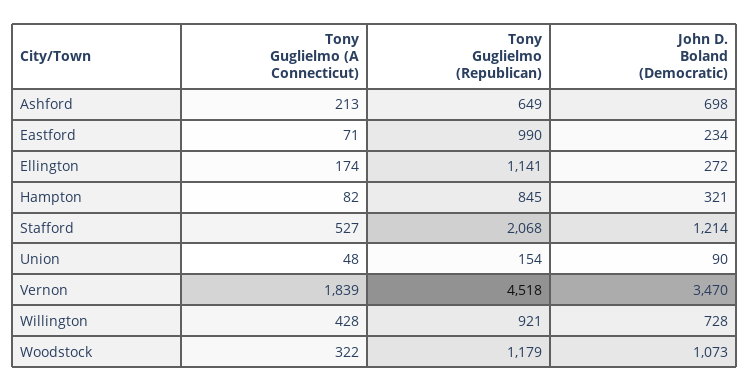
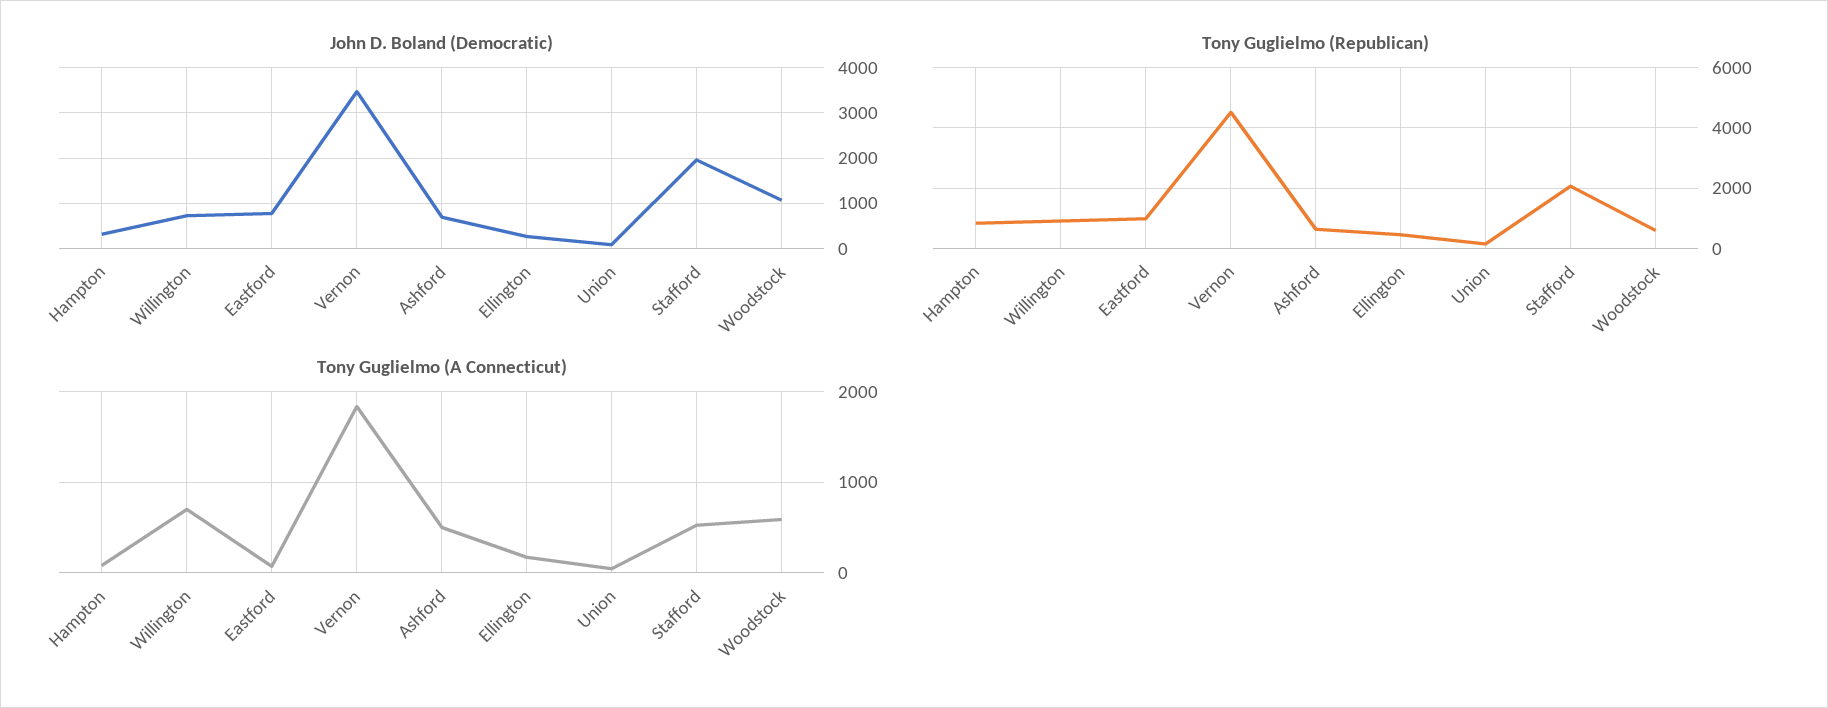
Tony Guglielmo (A Connecticut), Ashford: 213 -> 500
John D. Boland (Democratic), Eastford: 234 -> 800
Tony Guglielmo (Republican), Ellington: 1141 -> 400
John D. Boland (Democratic), Stafford: 1214 -> 2000
Tony Guglielmo (A Connecticut), Willington: 428 -> 700
Tony Guglielmo (A Connecticut), Woodstock: 322 -> 600
Tony Guglielmo (Republican), Woodstock: 1179 -> 600

